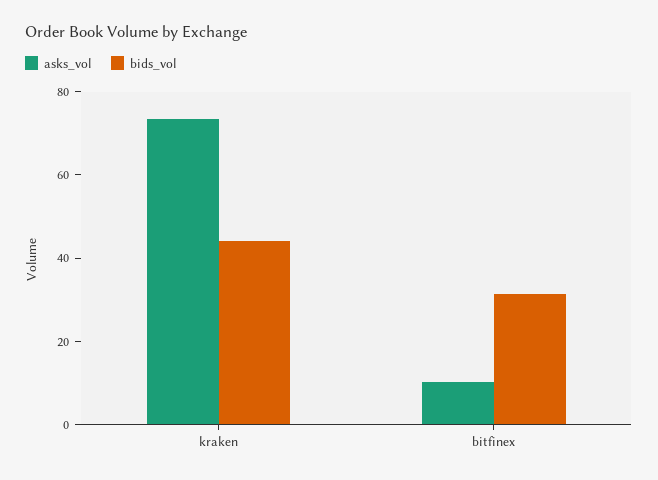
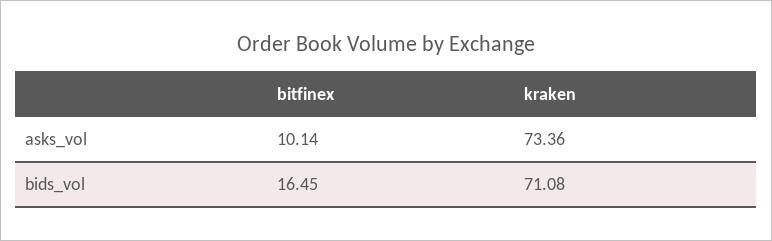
bids_vol, kraken: 45 -> 71.08
bids_vol, bitfinex: 30 -> 16.45

